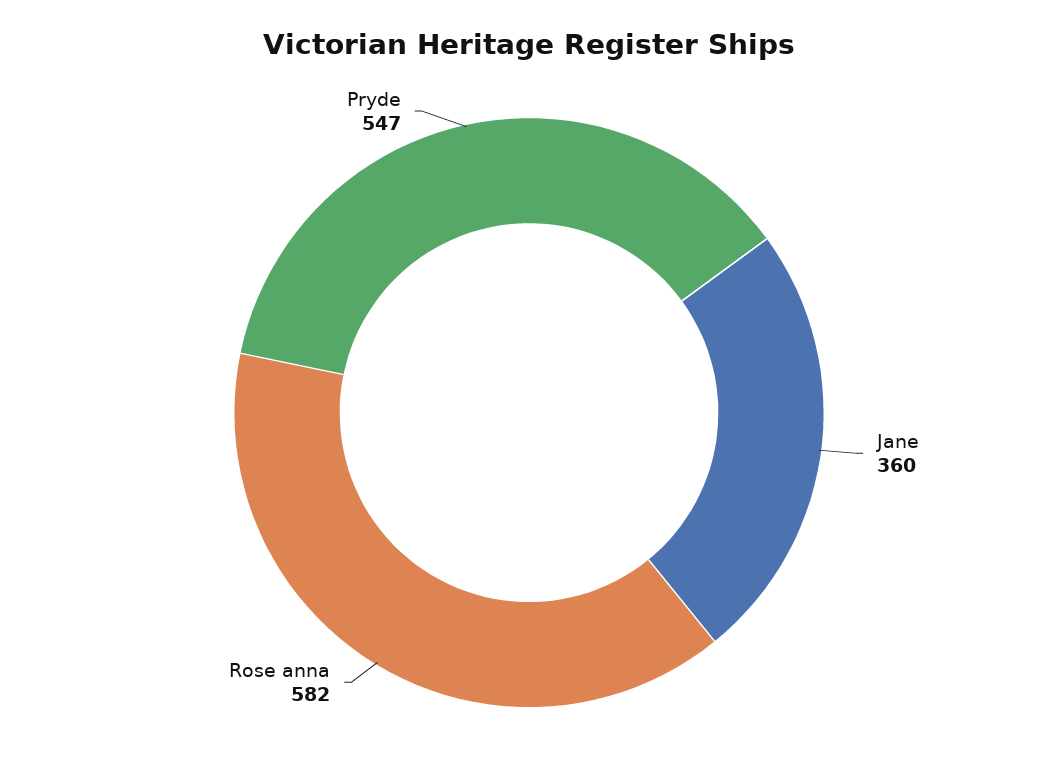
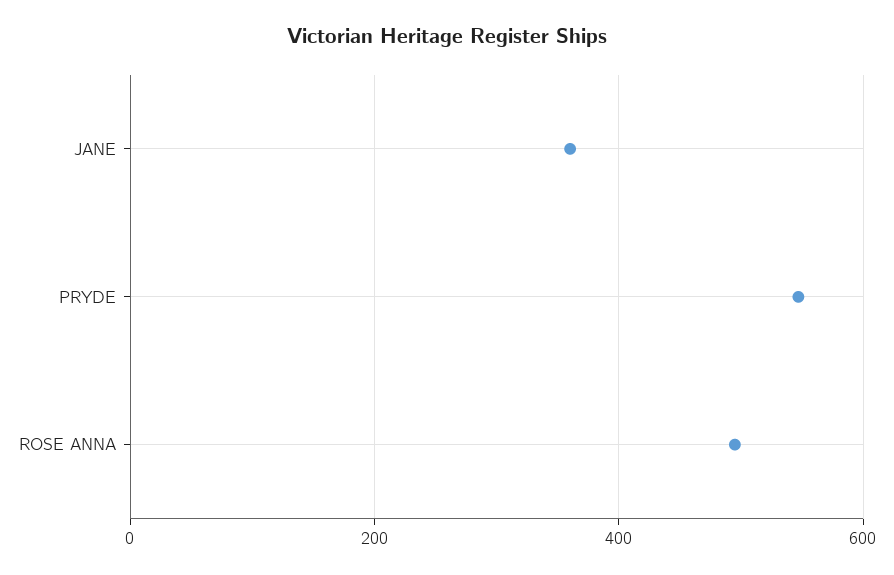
Rose anna: 582 -> 500

